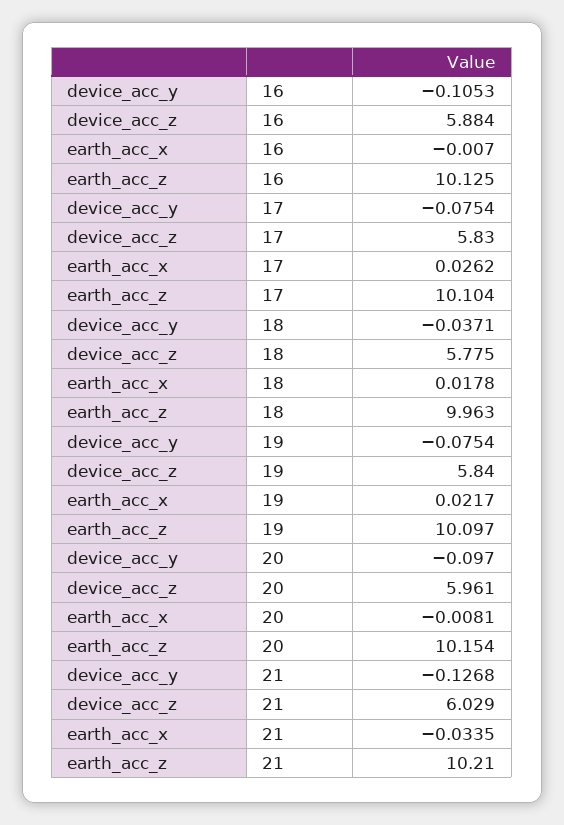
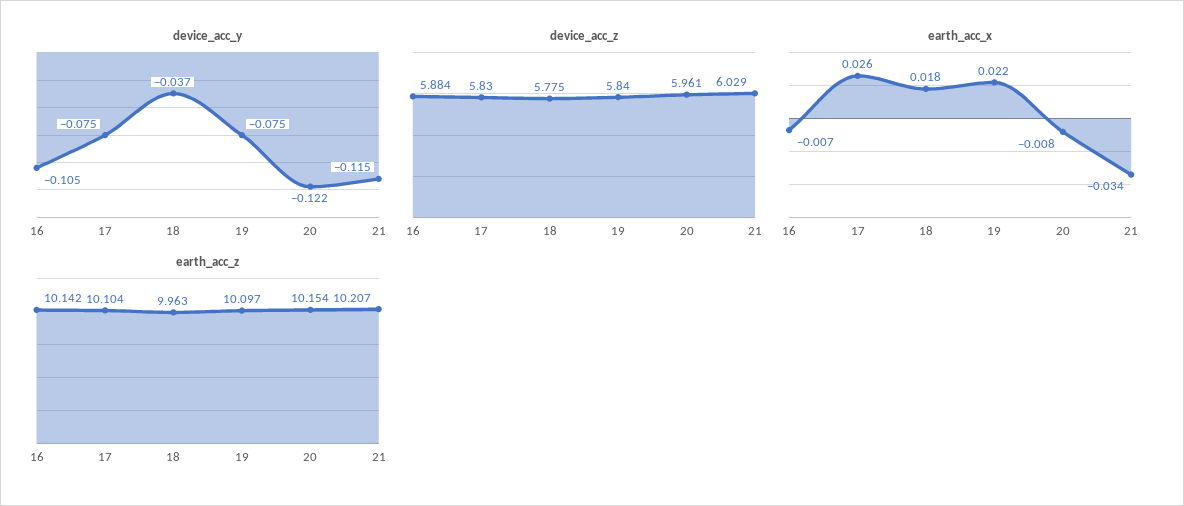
earth_acc_z, 16: 10.125 -> 10.142
device_acc_y, 20: -0.097 -> -0.122
device_acc_y, 21: -0.1268 -> -0.115
earth_acc_z, 21: 10.21 -> 10.207

